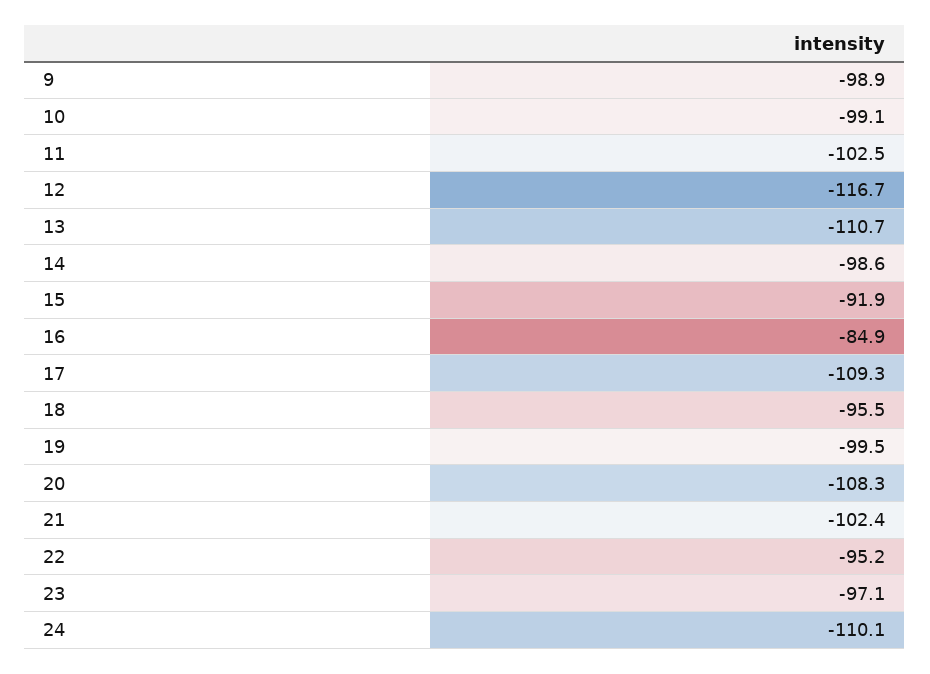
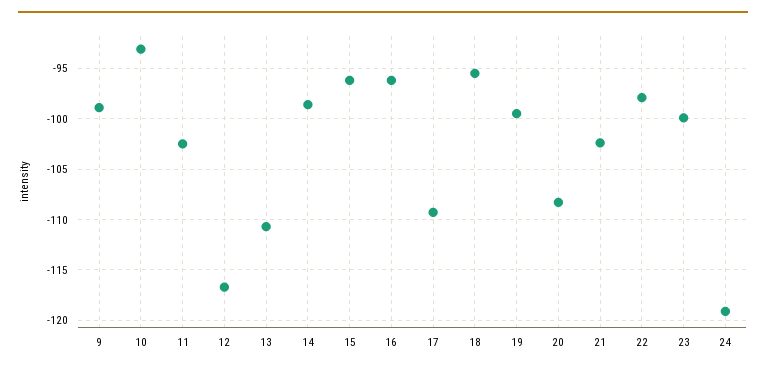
10: -99.1 -> -93
15: -91.9 -> -96
16: -84.9 -> -96
22: -95.2 -> -98
23: -97.1 -> -100
24: -110.1 -> -119

